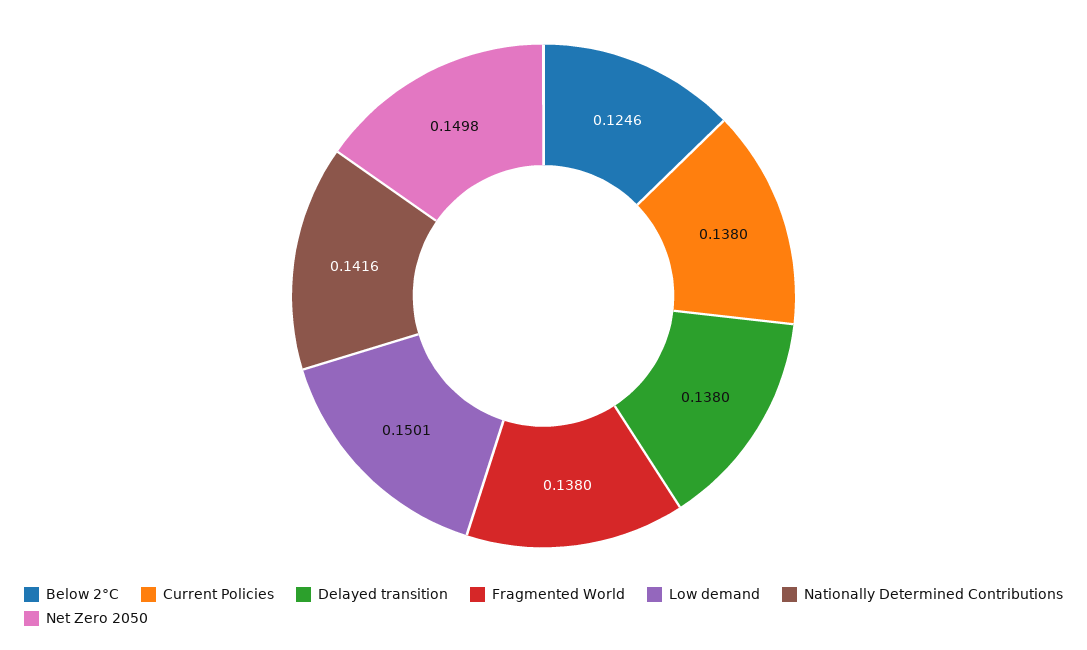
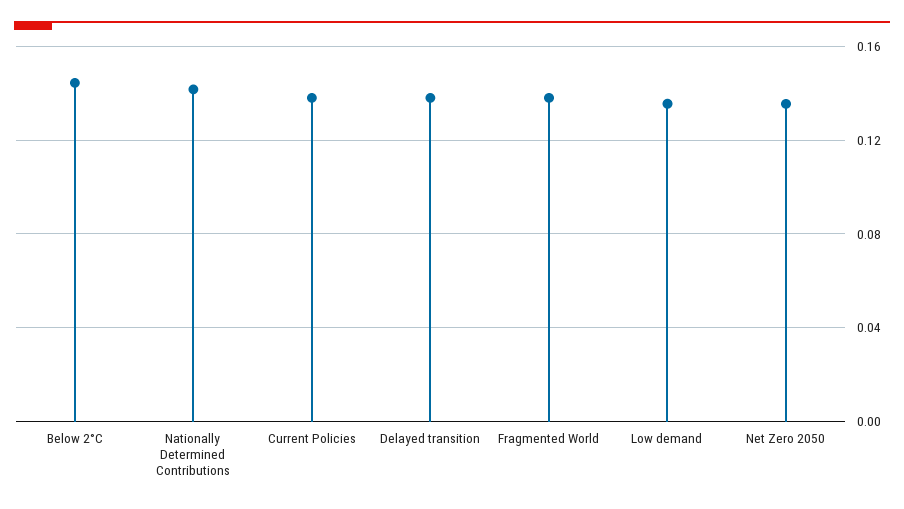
Below 2°C: 0.1246 -> 0.145
Low demand: 0.1501 -> 0.135
Net Zero 2050: 0.1498 -> 0.135

